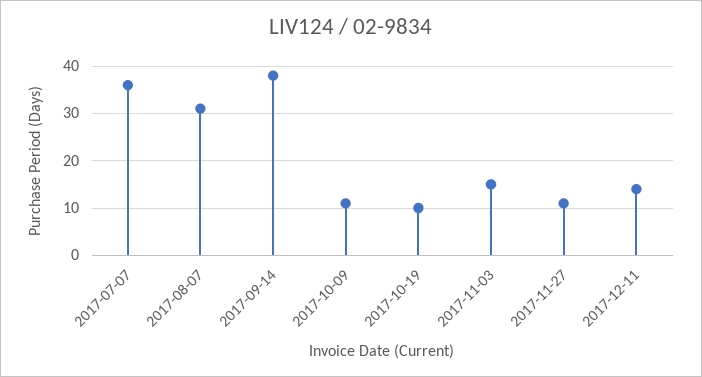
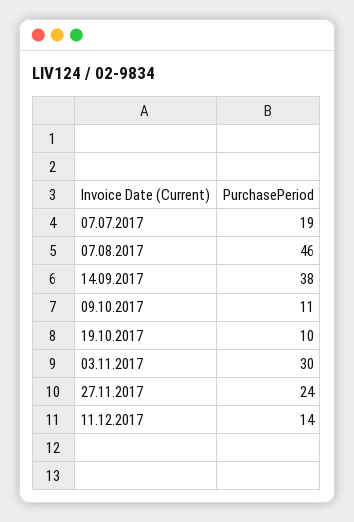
2017-07-07: 35 -> 19
2017-08-07: 30 -> 46
2017-11-03: 15 -> 30
2017-11-27: 10 -> 24

